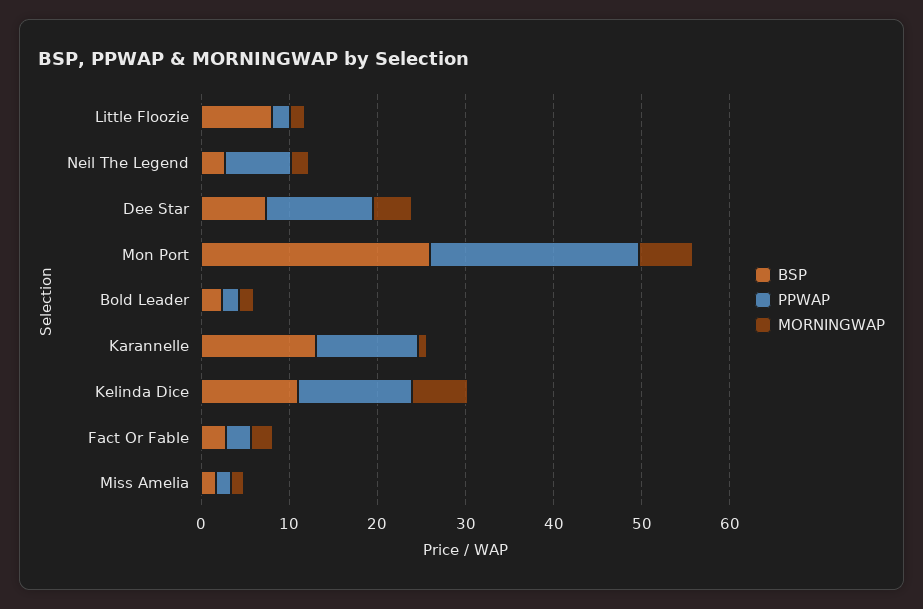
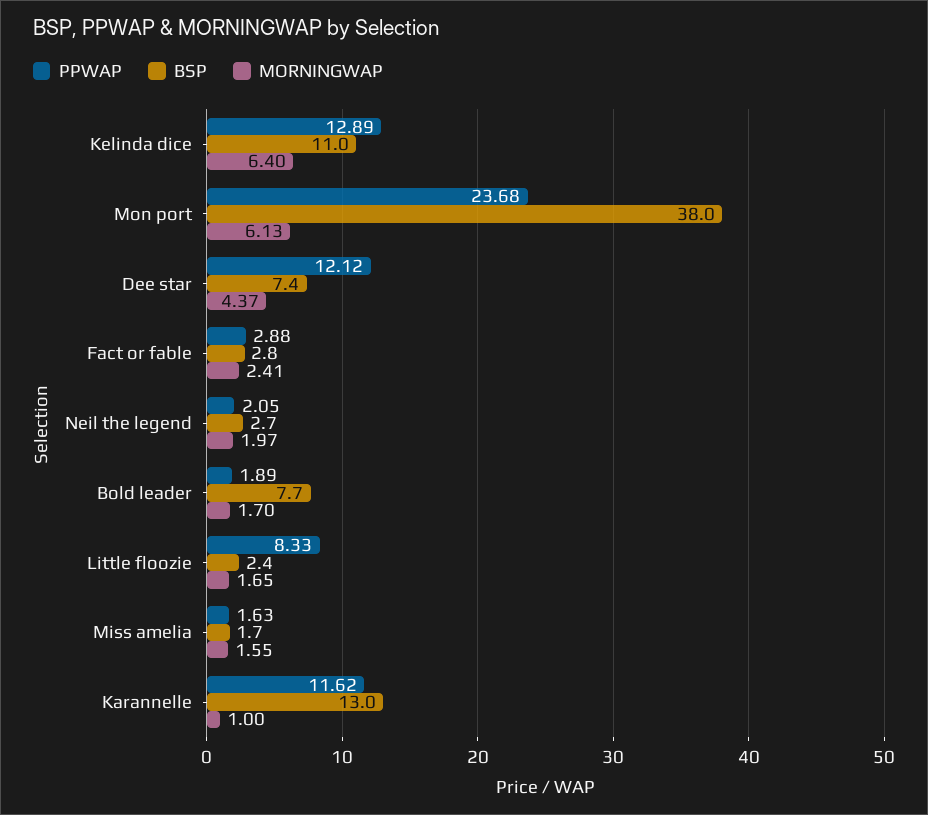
BSP, Little Floozie: 8 -> 2.4
PPWAP, Little Floozie: 2 -> 8.33
PPWAP, Neil The Legend: 8 -> 2.05
BSP, Mon Port: 26 -> 38
BSP, Bold Leader: 2 -> 7.7

